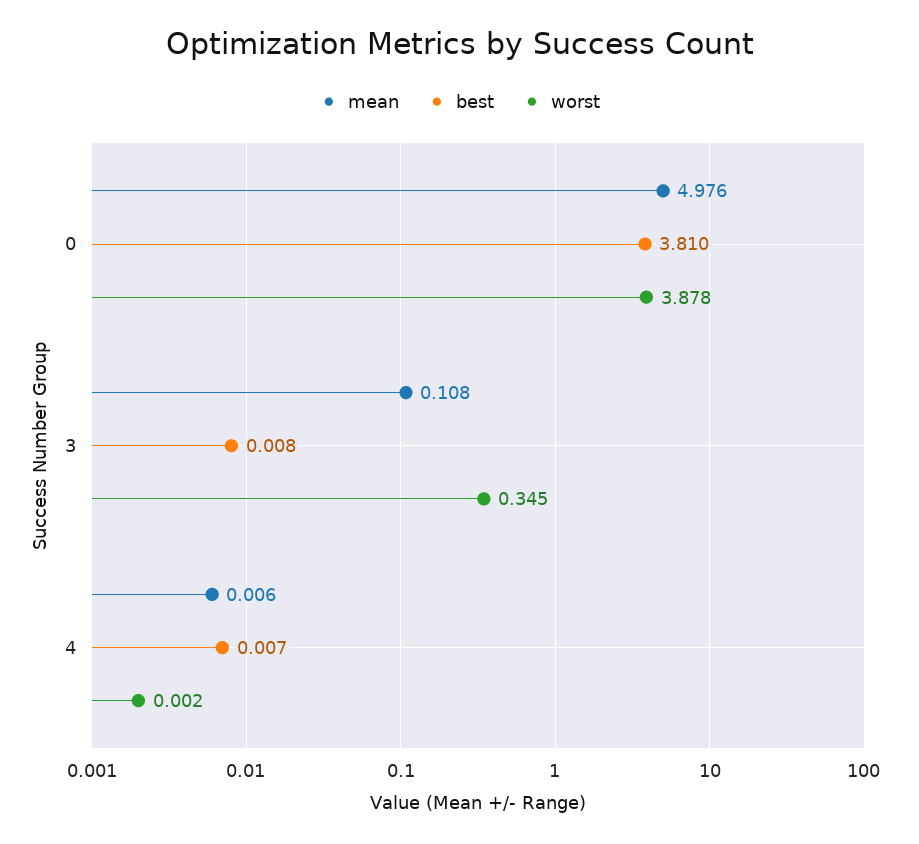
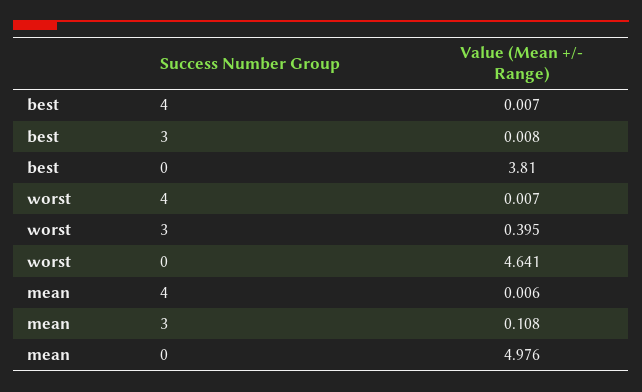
worst, 0: 3.878 -> 4.641
worst, 3: 0.345 -> 0.395
worst, 4: 0.002 -> 0.007

